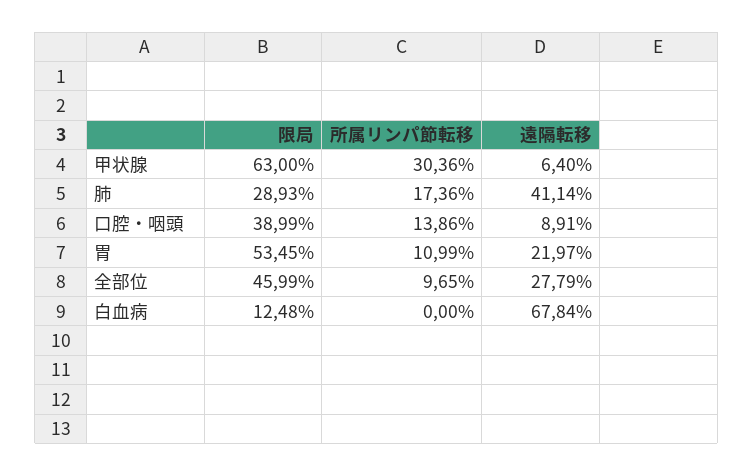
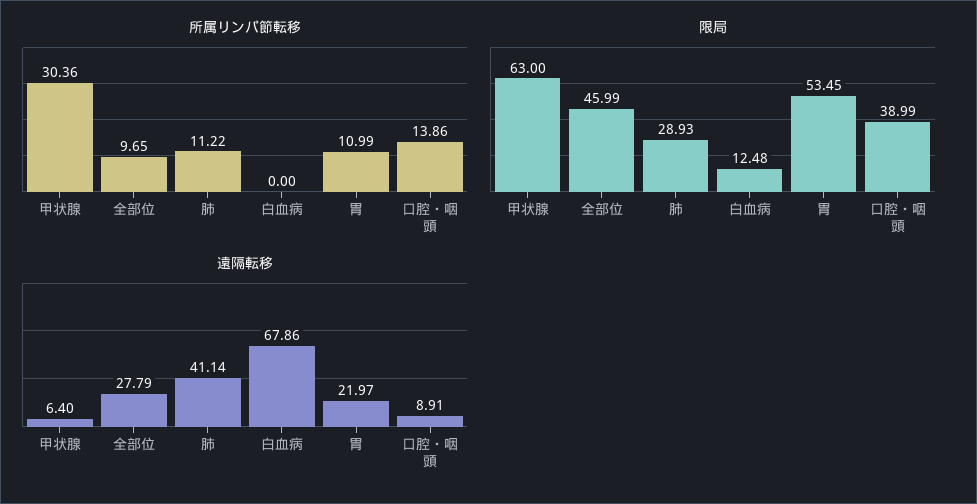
所属リンパ節転移, 肺: 17.36 -> 11.22
遠隔転移, 白血病: 67.84 -> 67.86

